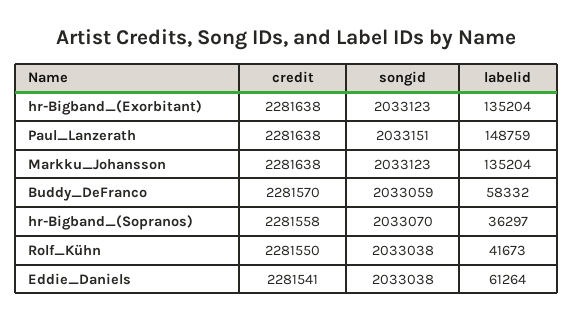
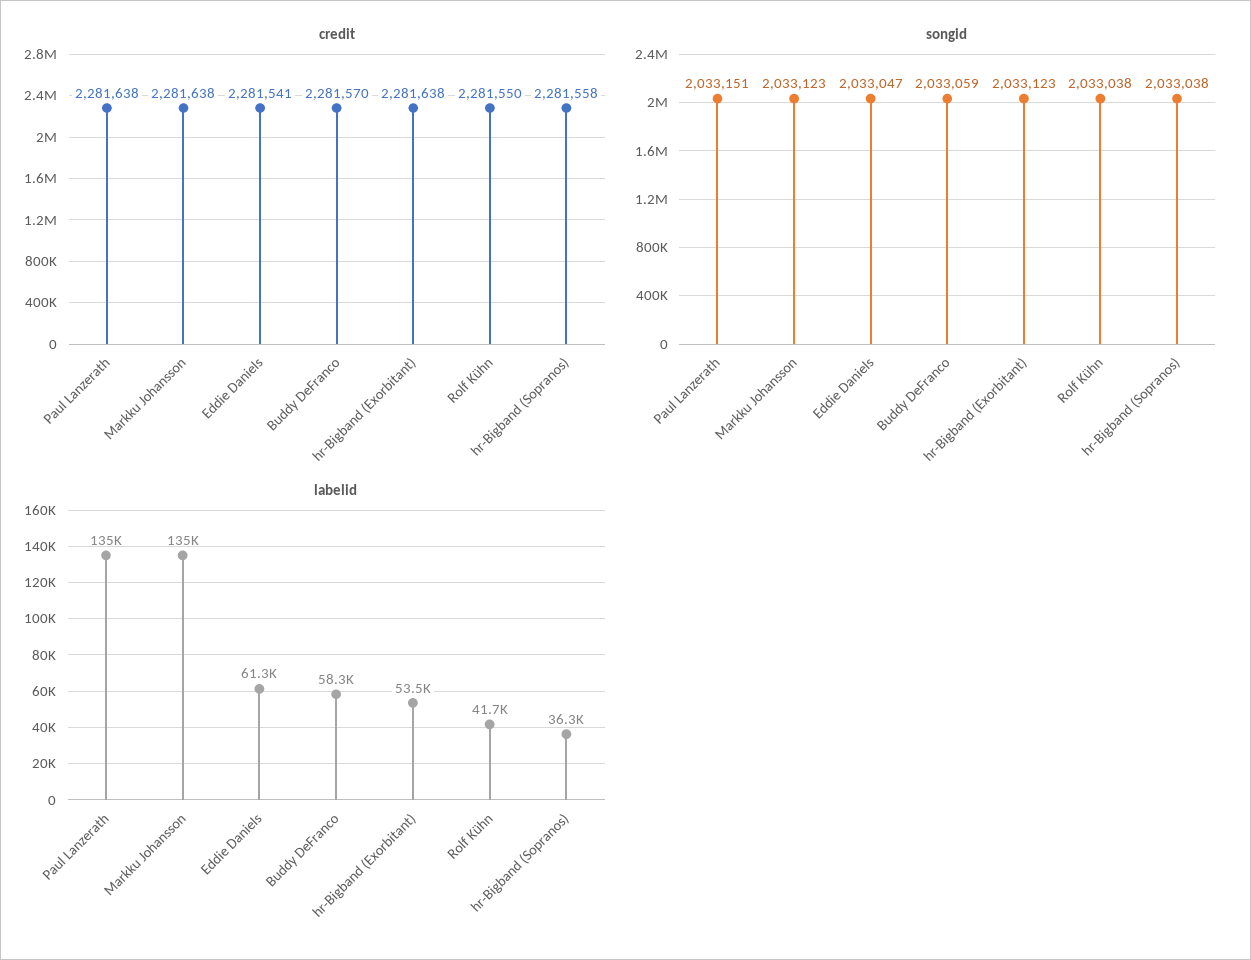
labelid, hr-Bigband_(Exorbitant): 135204 -> 53500
labelid, Paul_Lanzerath: 148759 -> 135000
songid, hr-Bigband_(Sopranos): 2033070 -> 2033038
songid, Eddie_Daniels: 2033038 -> 2033047

